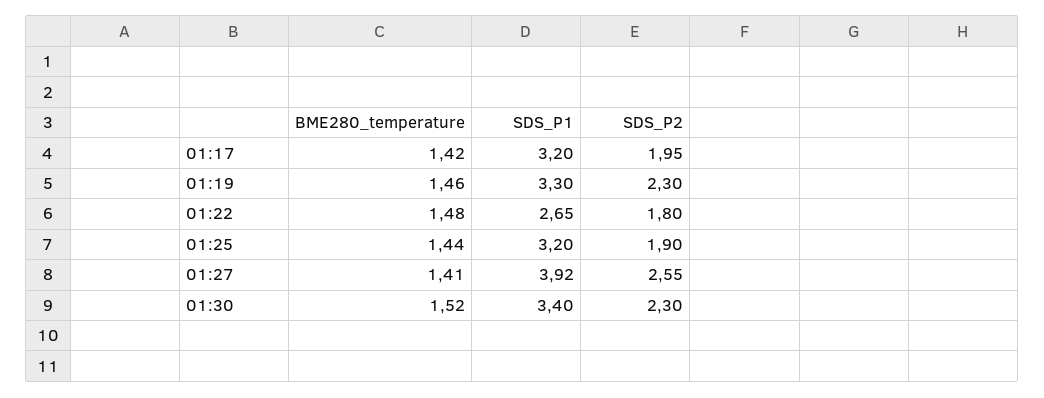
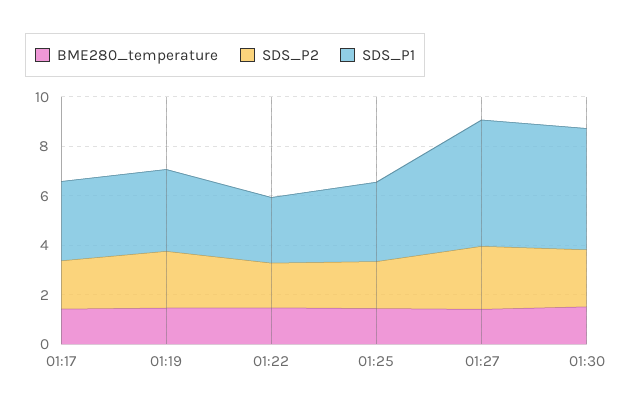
SDS_P1, 01:27: 3.92 -> 5
SDS_P1, 01:30: 3.4 -> 5

